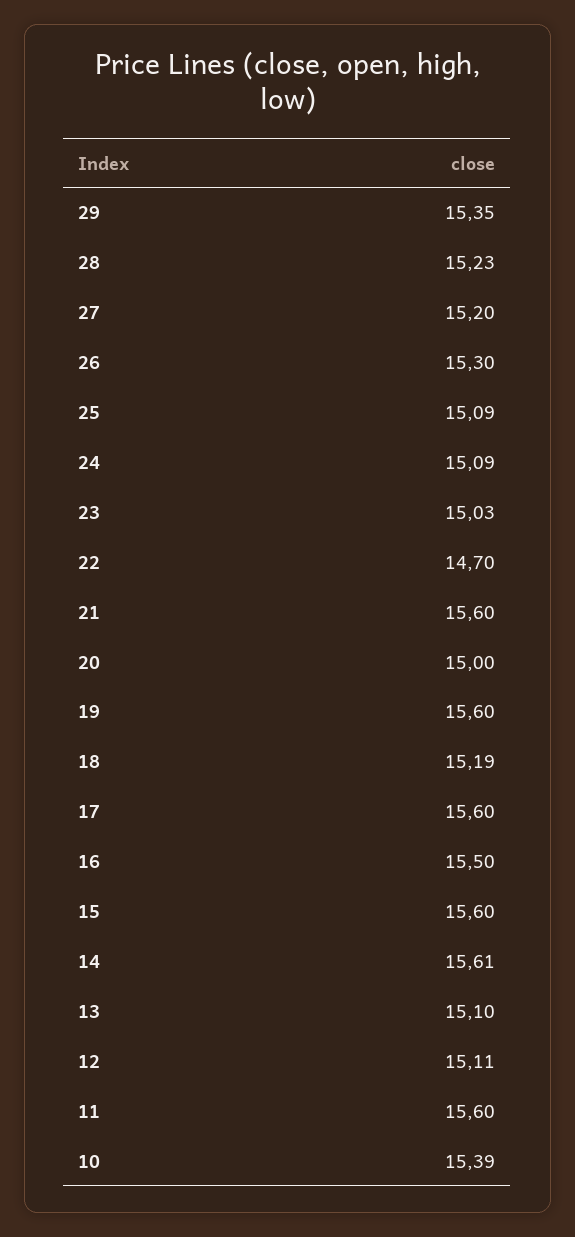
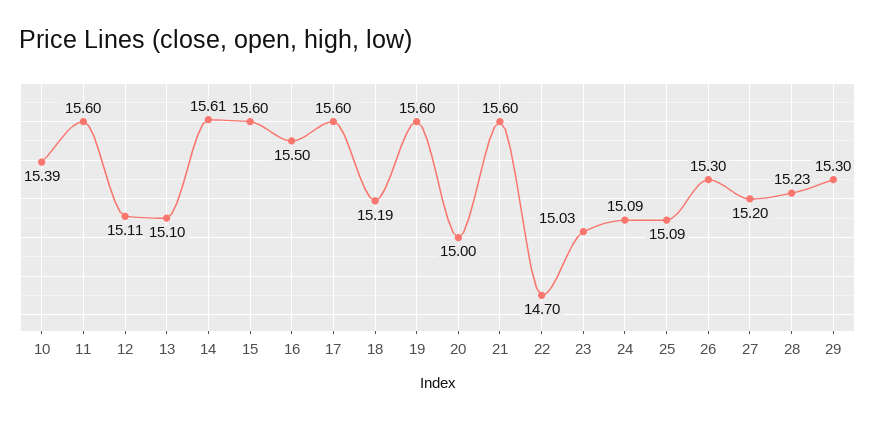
29: 15.35 -> 15.3

